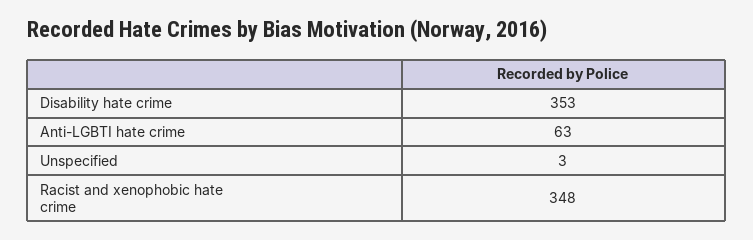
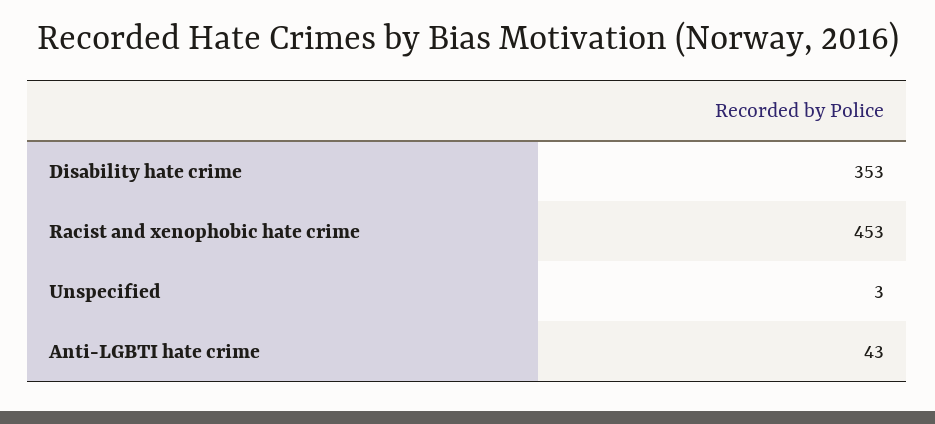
Anti-LGBTI hate crime: 63 -> 43
Racist and xenophobic hate crime: 348 -> 453

